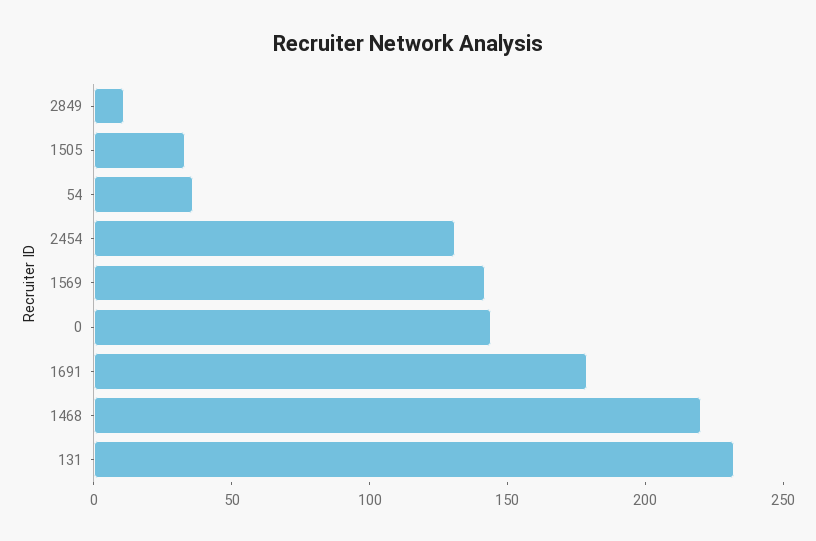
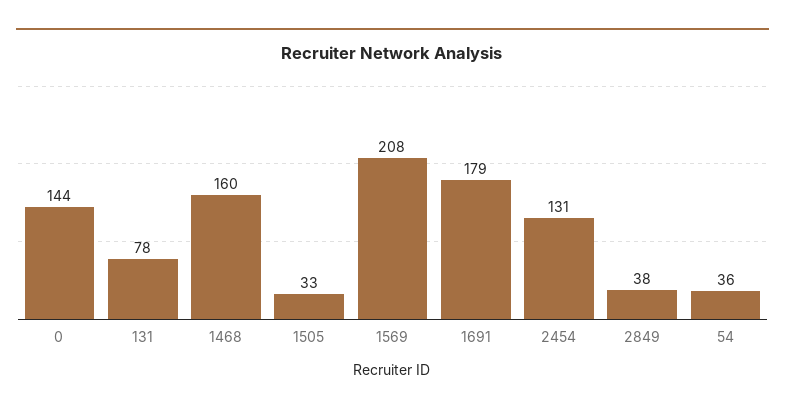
2849: 10 -> 38
1569: 140 -> 208
1468: 220 -> 160
131: 230 -> 78

